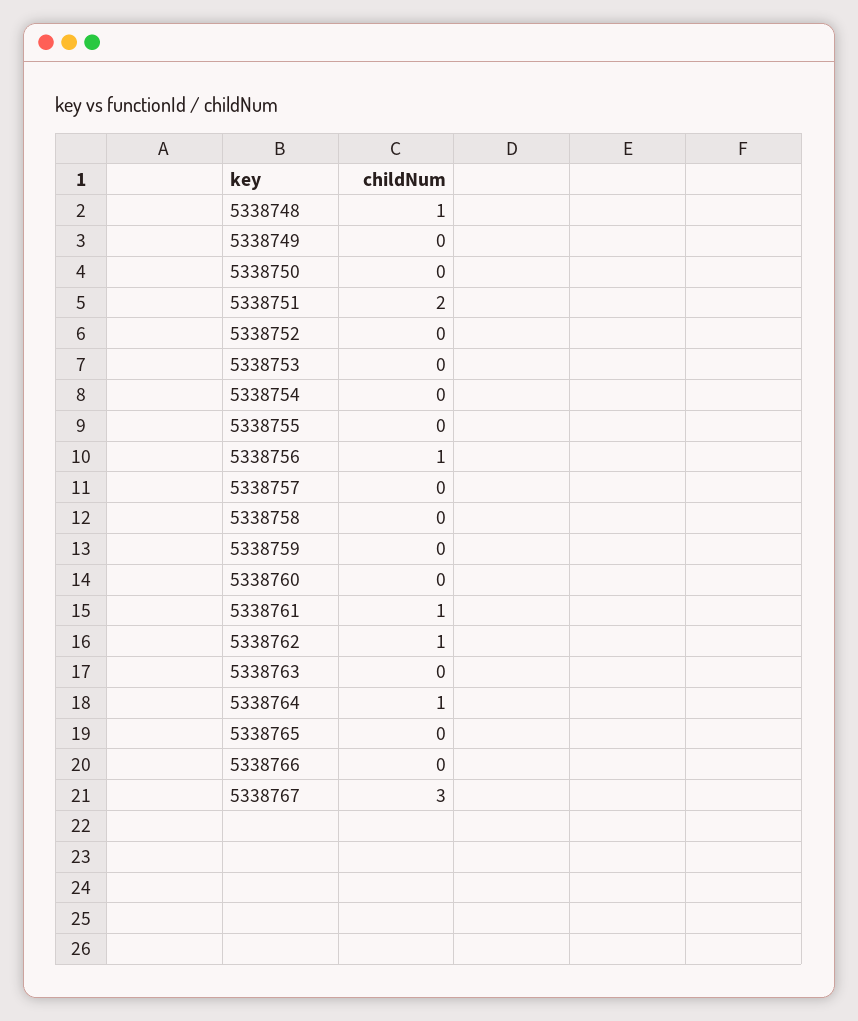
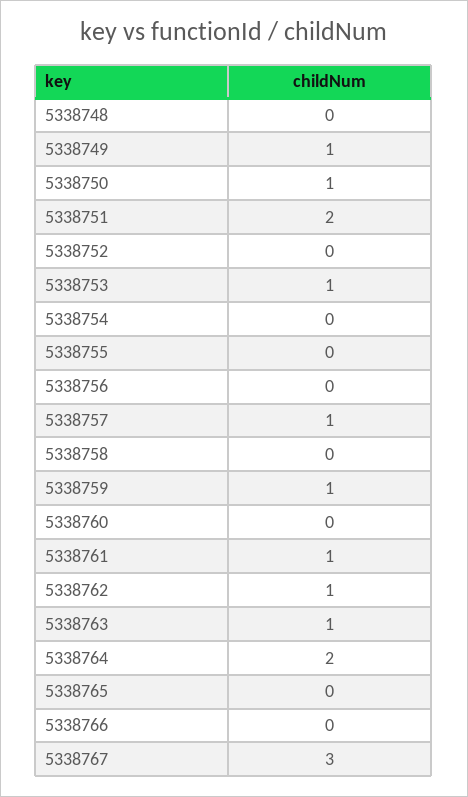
5338748: 1 -> 0
5338749: 0 -> 1
5338750: 0 -> 1
5338753: 0 -> 1
5338756: 1 -> 0
5338757: 0 -> 1
5338759: 0 -> 1
5338763: 0 -> 1
5338764: 1 -> 2

